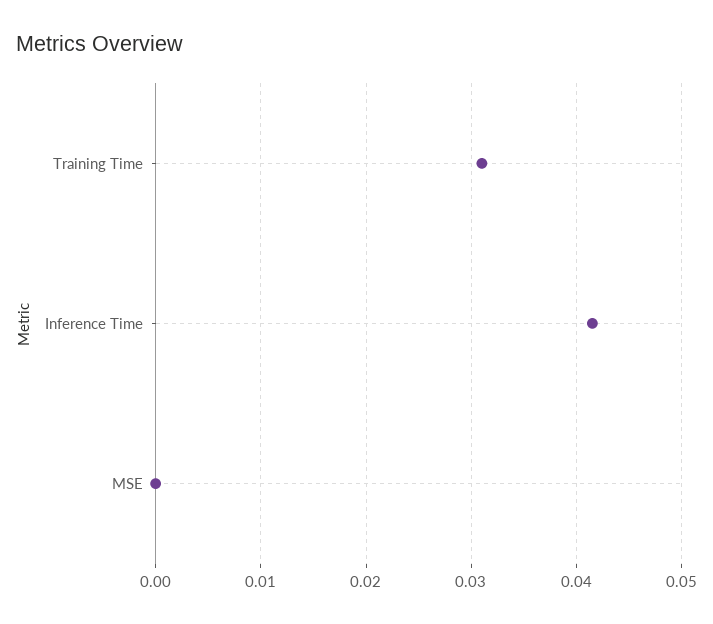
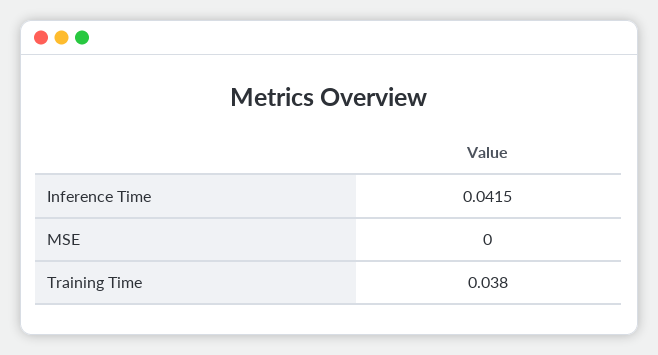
Training Time: 0.031 -> 0.038

